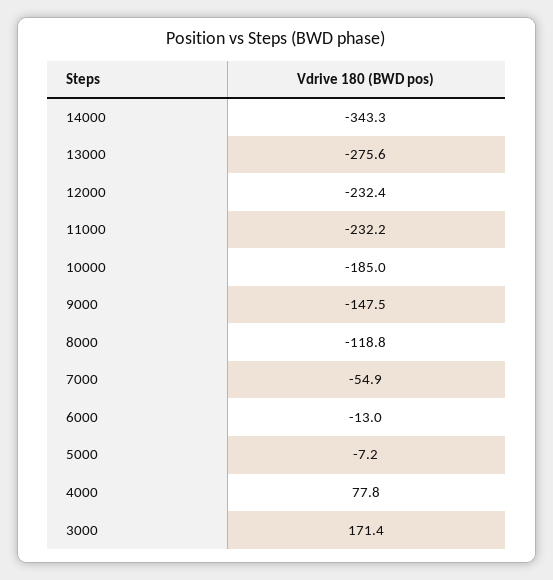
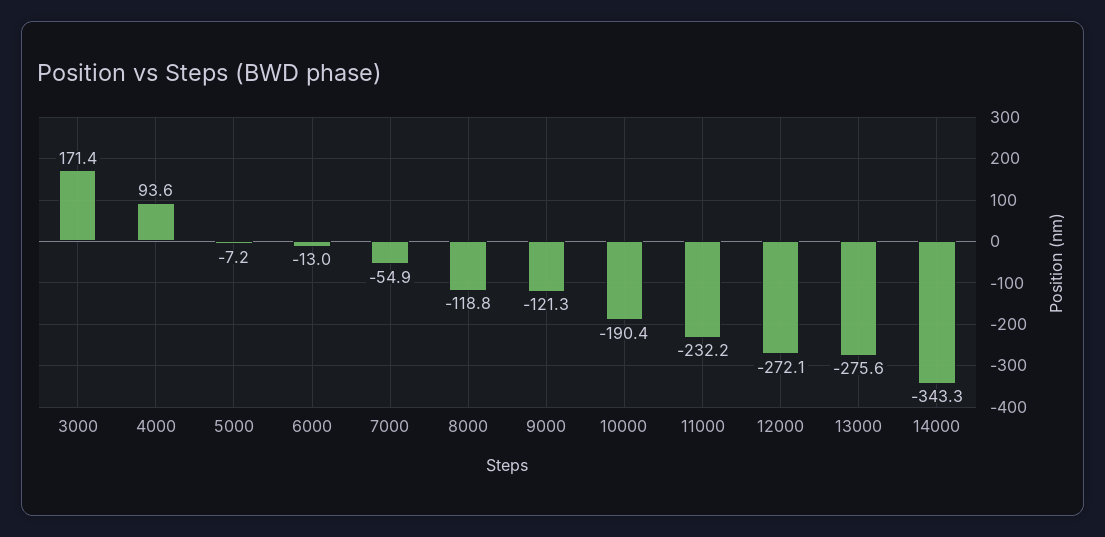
12000: -232.4 -> -272.1
10000: -185 -> -190.4
9000: -147.5 -> -121.3
4000: 77.8 -> 93.6

